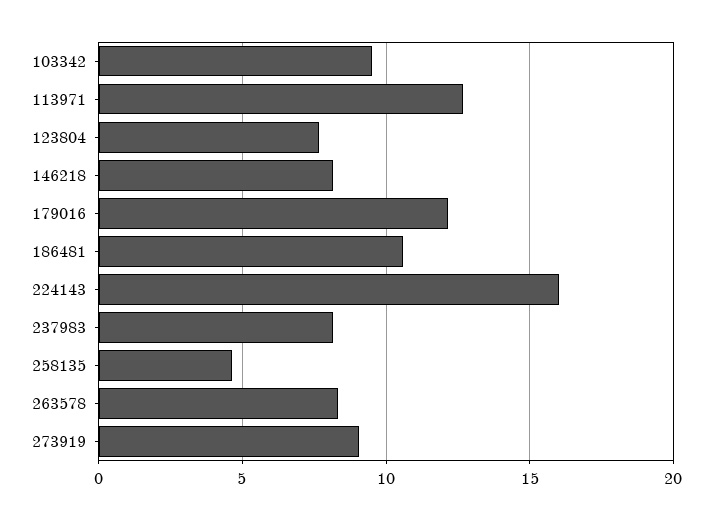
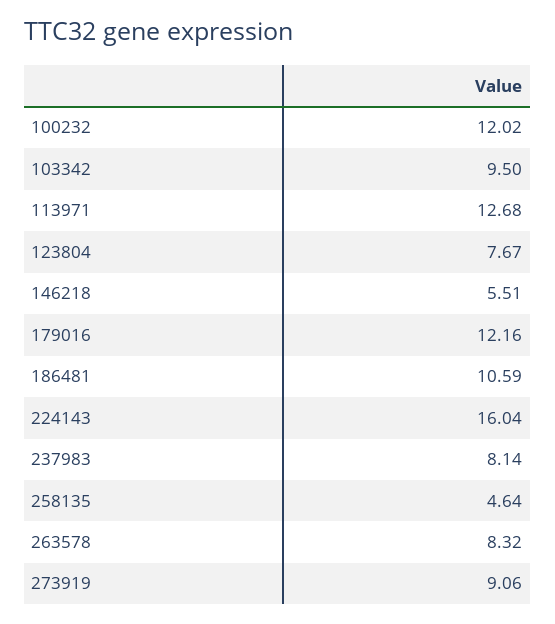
146218: 8 -> 5.51
100232: none -> 12.02

